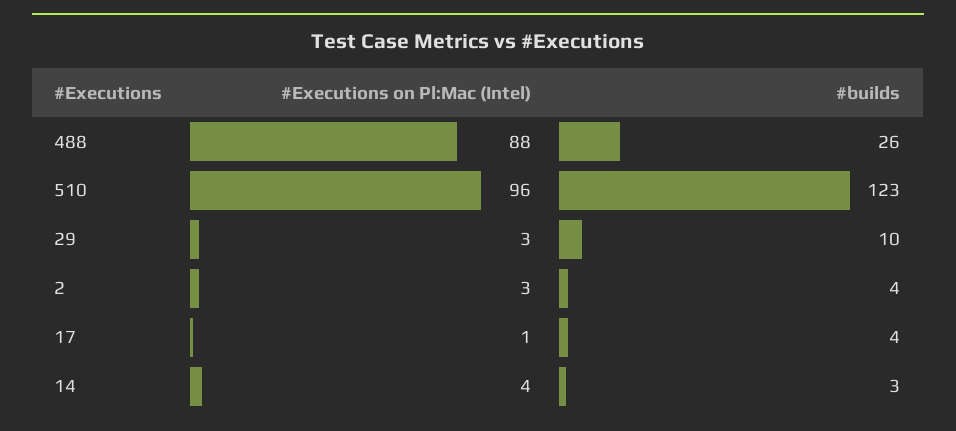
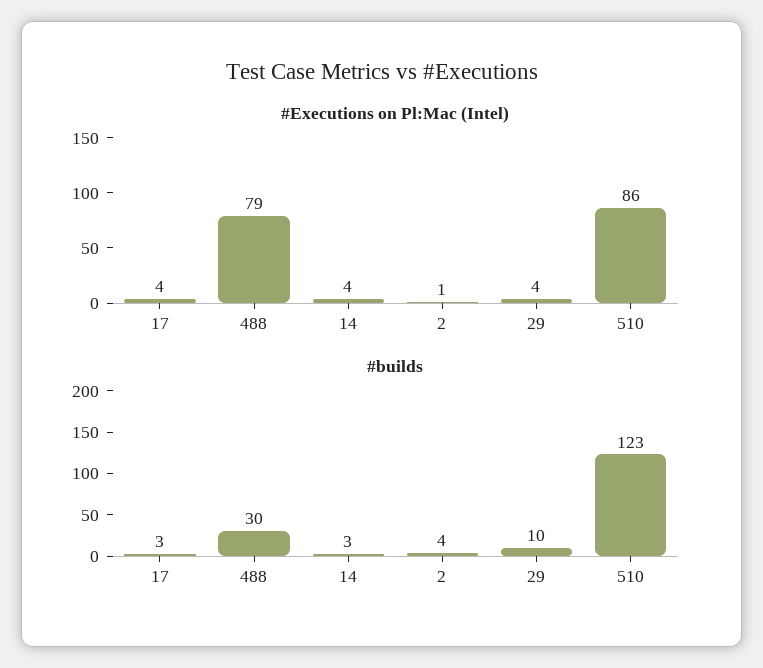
#Executions on Pl:Mac (Intel), 488: 88 -> 79
#builds, 488: 26 -> 30
#Executions on Pl:Mac (Intel), 510: 96 -> 86
#Executions on Pl:Mac (Intel), 29: 3 -> 4
#Executions on Pl:Mac (Intel), 2: 3 -> 1
#Executions on Pl:Mac (Intel), 17: 1 -> 4
#builds, 17: 4 -> 3

